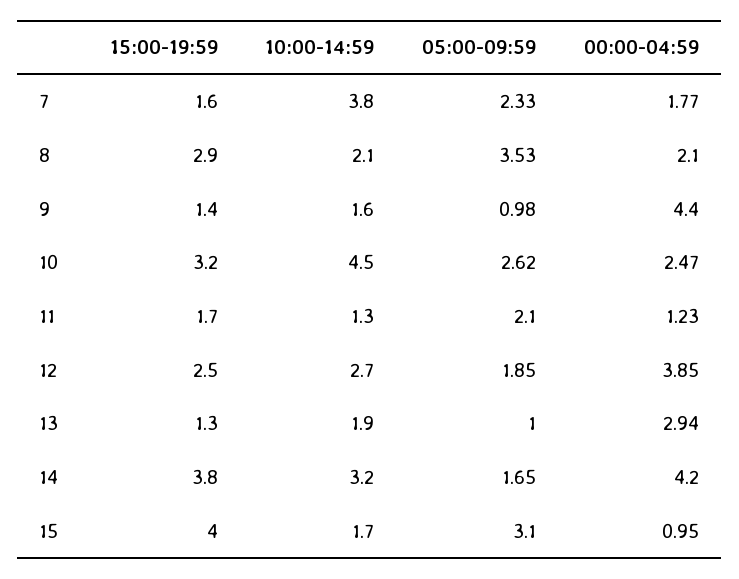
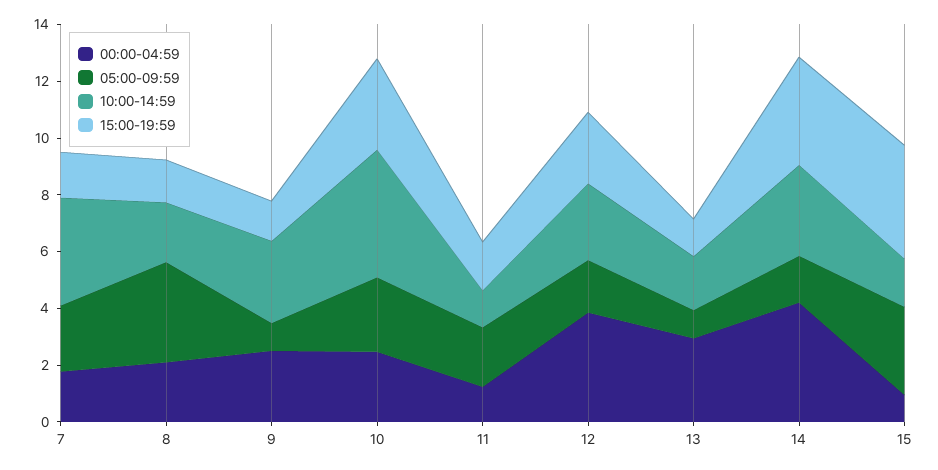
15:00-19:59, 8: 2.9 -> 1.5
10:00-14:59, 9: 1.6 -> 3
00:00-04:59, 9: 4.4 -> 2.5

